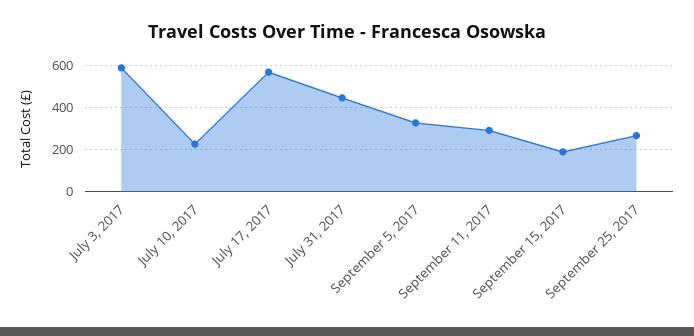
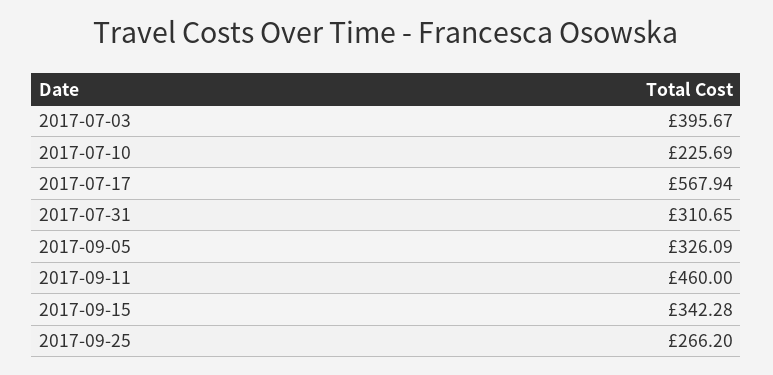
July 3, 2017: 600 -> 395.67
July 31, 2017: 450 -> 310.65
September 11, 2017: 300 -> 460
September 15, 2017: 200 -> 342.28

